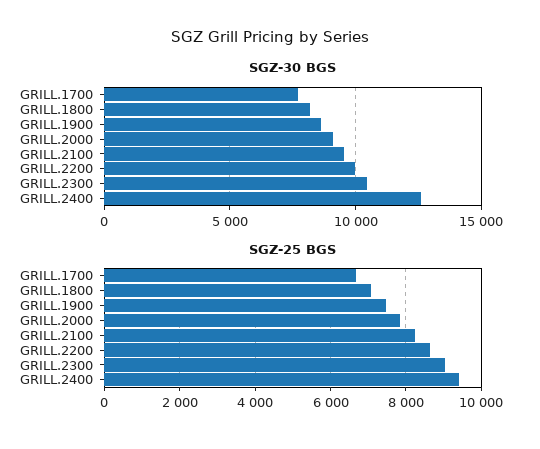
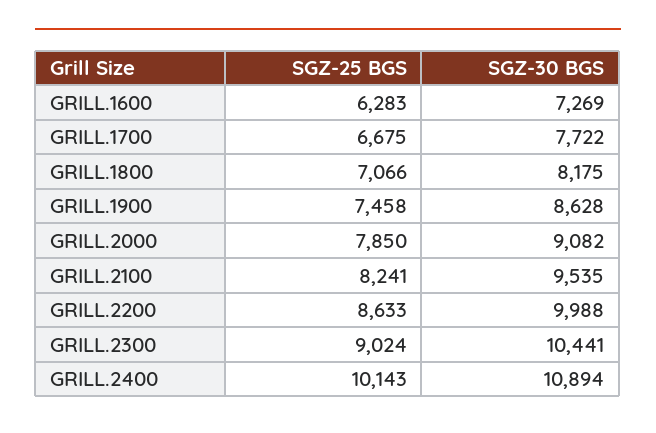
SGZ-30 BGS, GRILL.2400: 12500 -> 10894
SGZ-25 BGS, GRILL.2400: 9400 -> 10143
SGZ-25 BGS, GRILL.1600: none -> 6283
SGZ-30 BGS, GRILL.1600: none -> 7269

